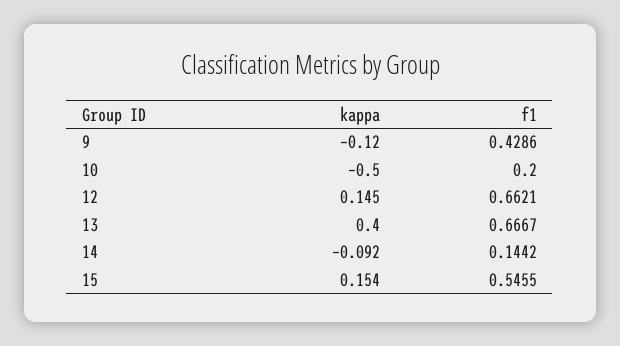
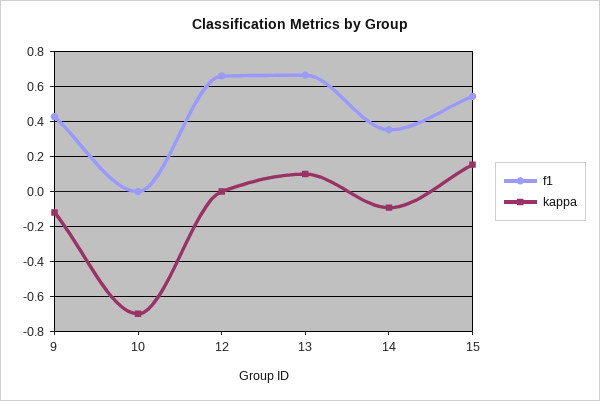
kappa, 10: -0.5 -> -0.7
f1, 10: 0.2 -> 0
kappa, 12: 0.145 -> 0
kappa, 13: 0.4 -> 0.1
f1, 14: 0.1442 -> 0.35

